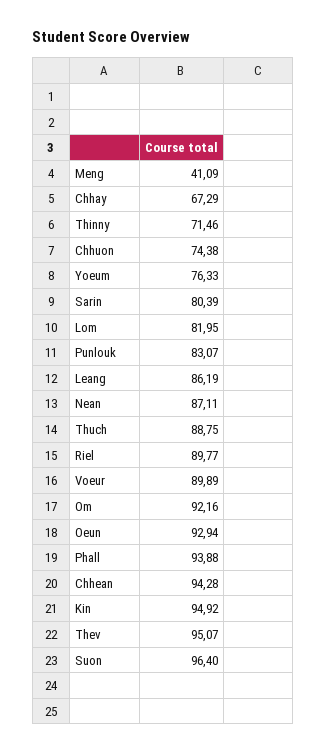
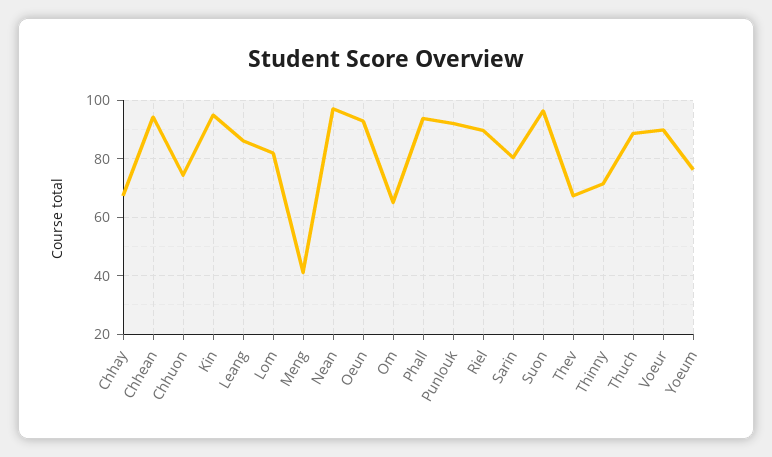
Punlouk: 83.07 -> 92.5
Nean: 87.11 -> 97.5
Om: 92.16 -> 65
Thev: 95.07 -> 67.5

